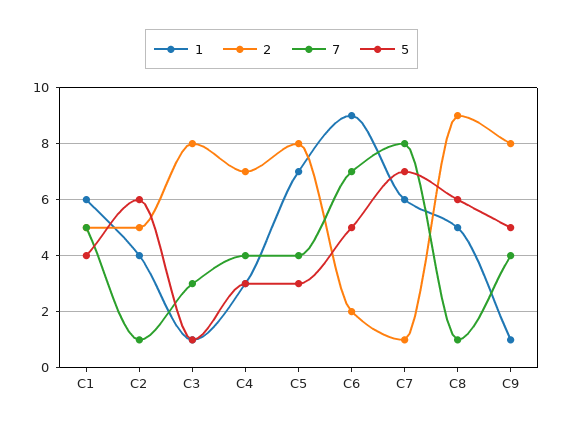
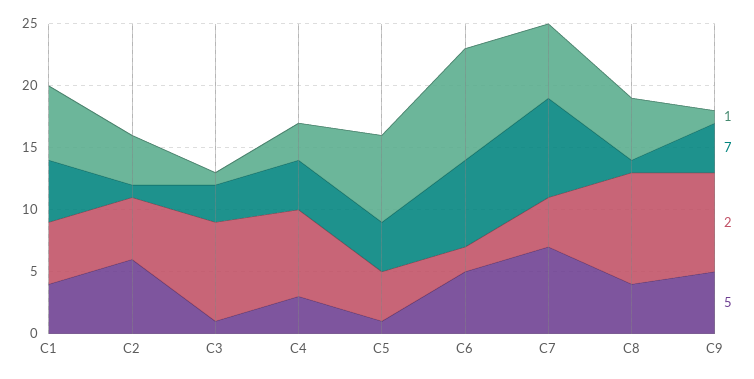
2, C5: 8 -> 4
5, C5: 3 -> 1
2, C7: 1 -> 4
5, C8: 6 -> 4

